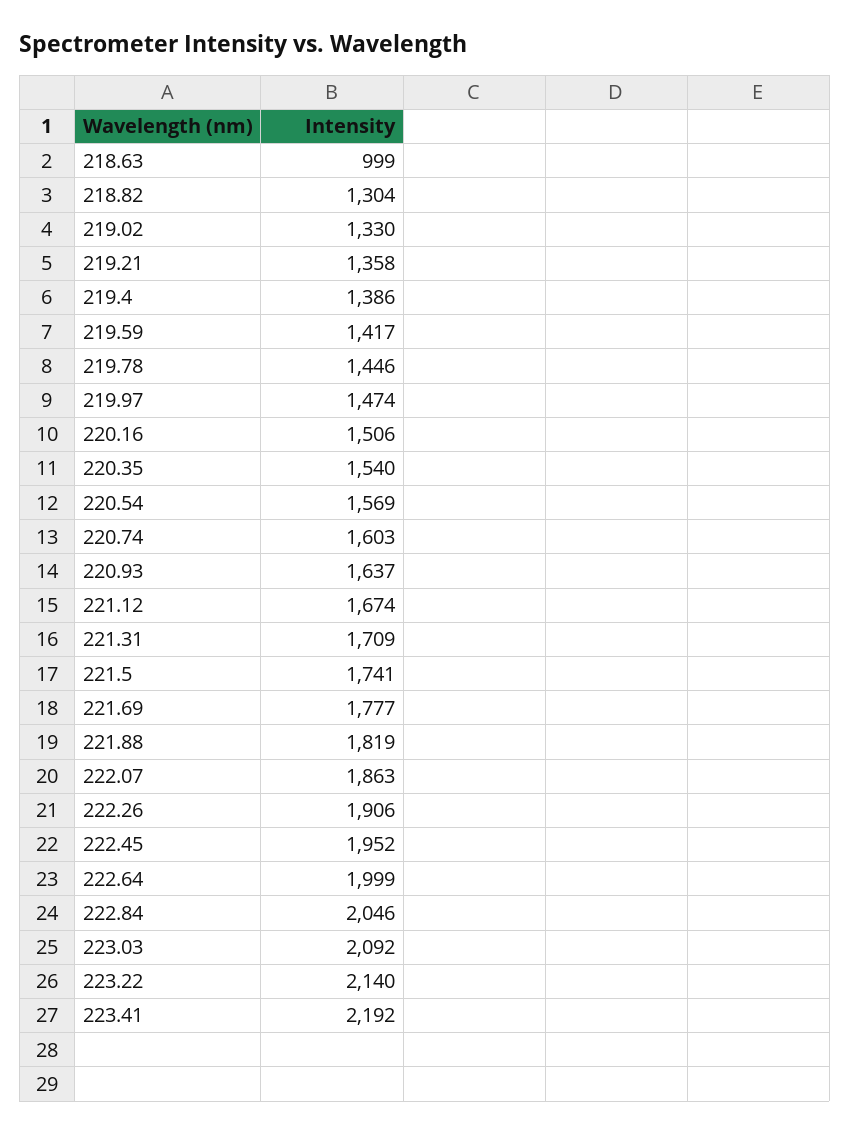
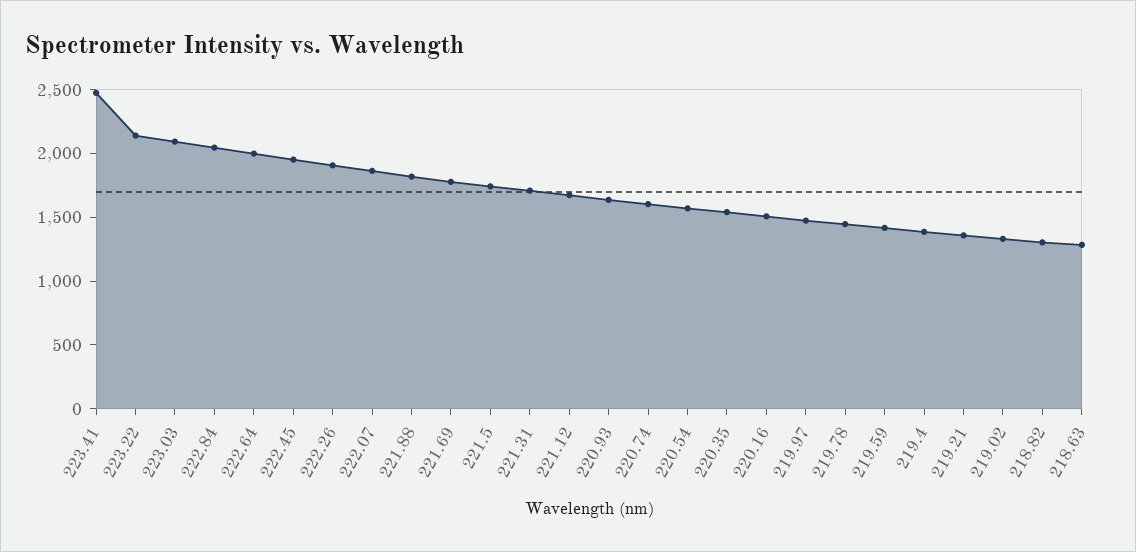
218.63: 999 -> 1300
223.41: 2192 -> 2500

